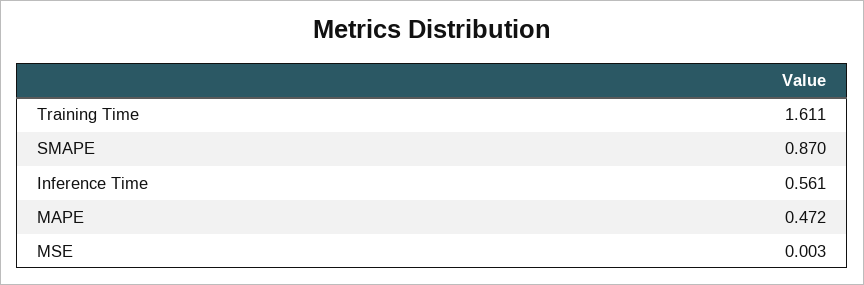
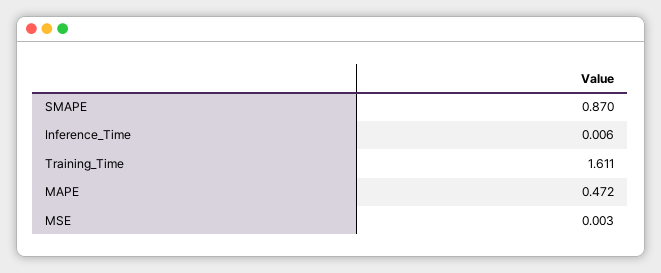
Inference Time: 0.561 -> 0.006

